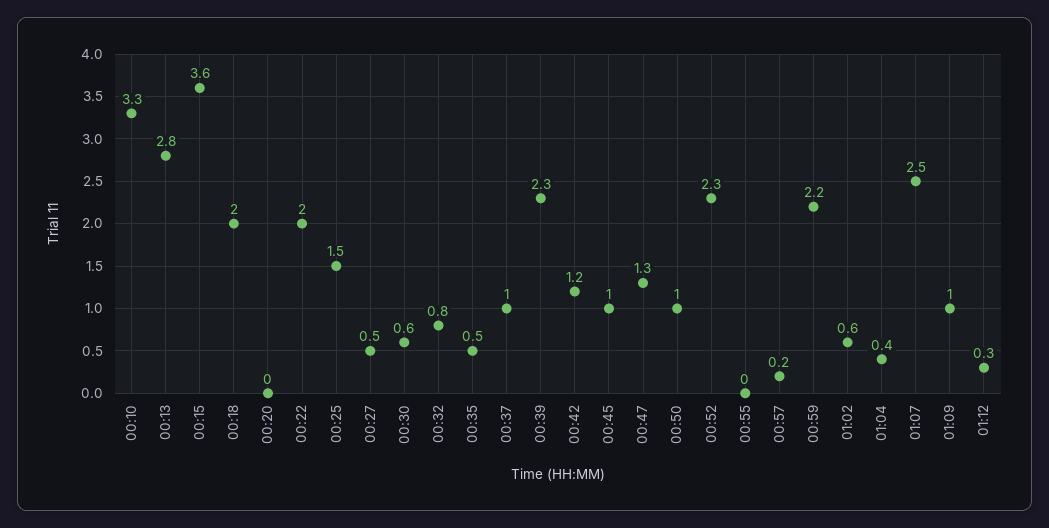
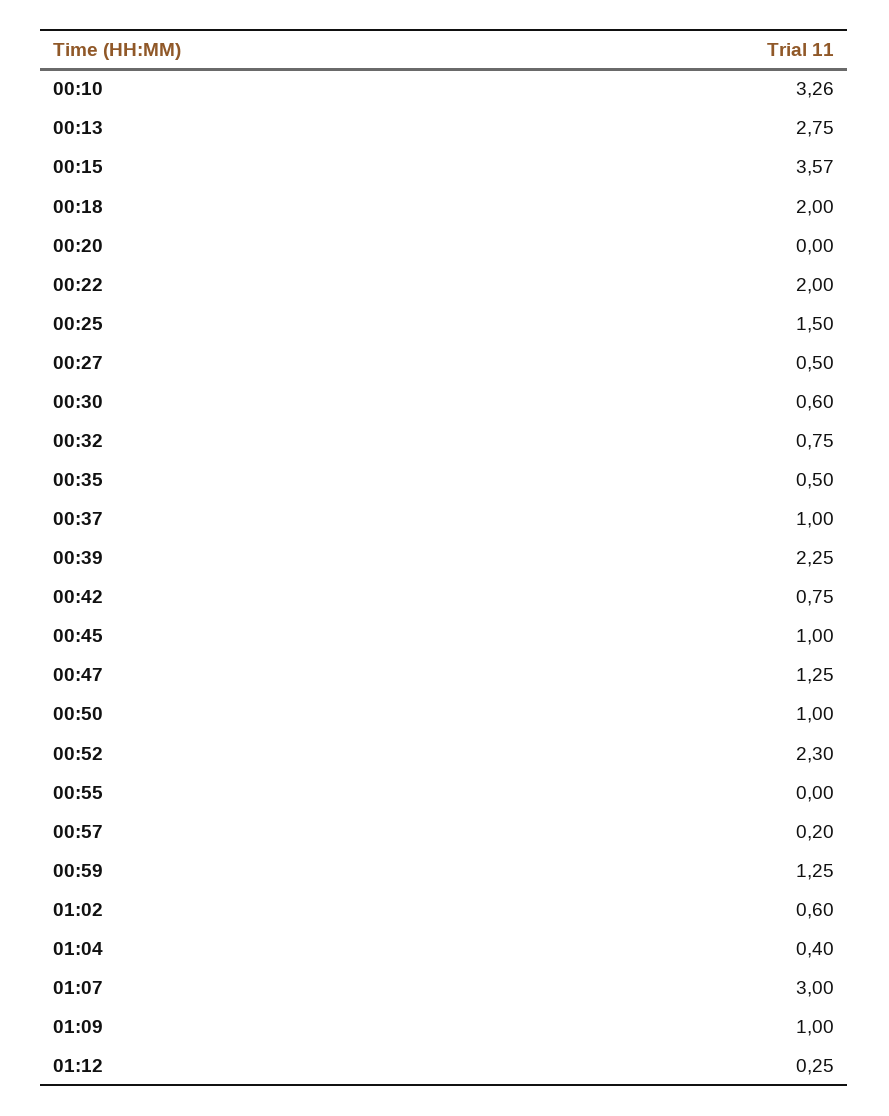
00:42: 1.2 -> 0.75
00:59: 2.2 -> 1.25
01:07: 2.5 -> 3

